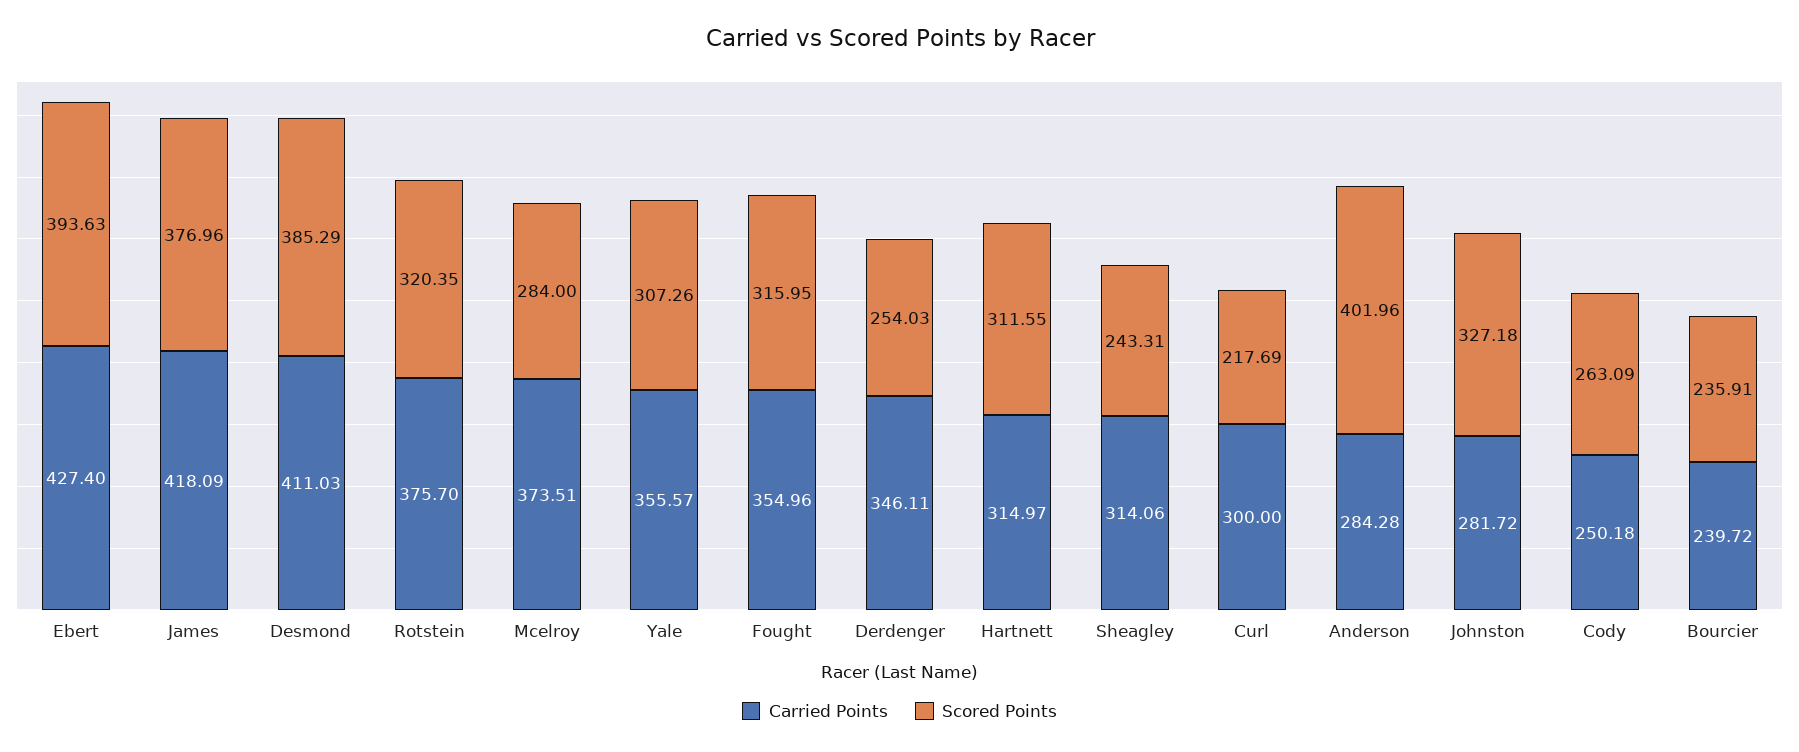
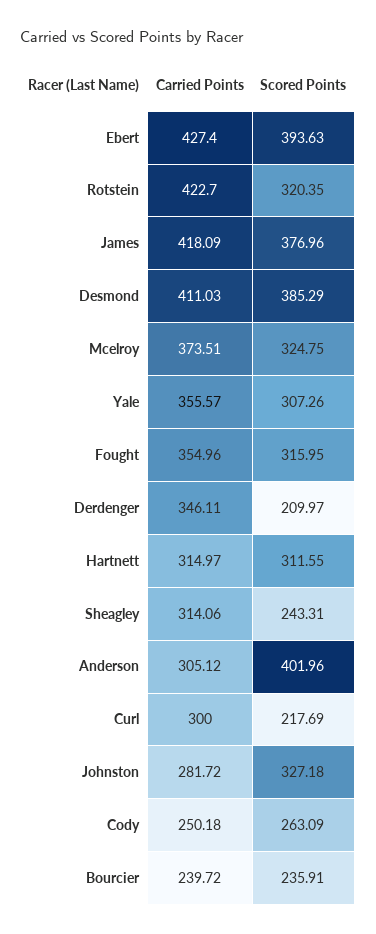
Carried Points, Rotstein: 375.7 -> 422.7
Scored Points, Mcelroy: 284 -> 324.75
Scored Points, Derdenger: 254.03 -> 209.97
Carried Points, Anderson: 284.28 -> 305.12

